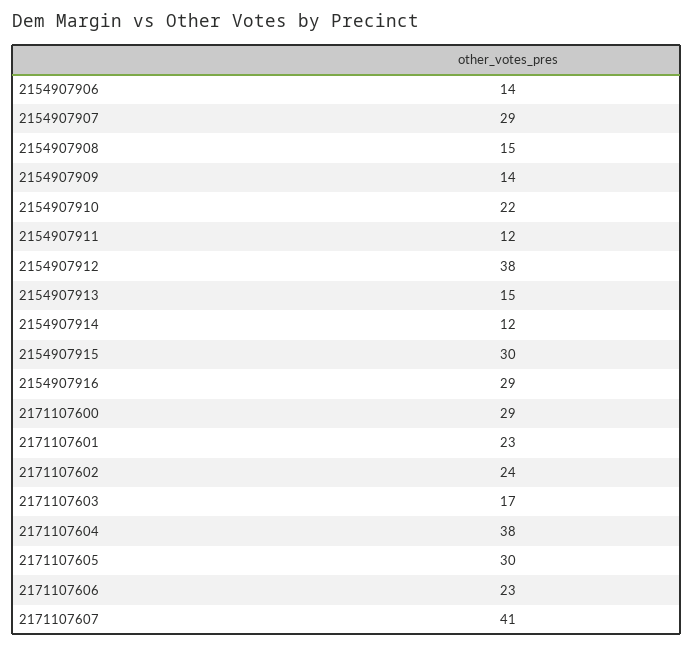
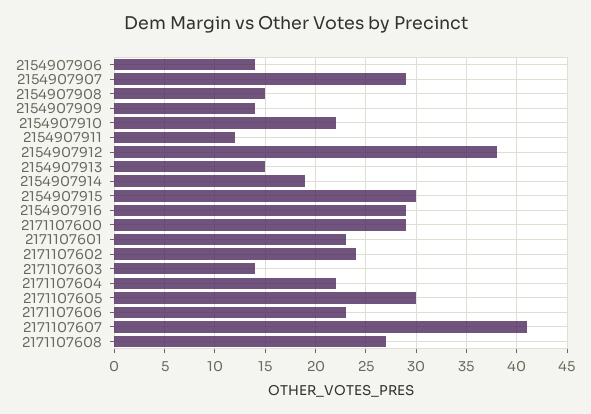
2154907914: 12 -> 19
2171107603: 17 -> 14
2171107604: 38 -> 22
2171107608: none -> 27

